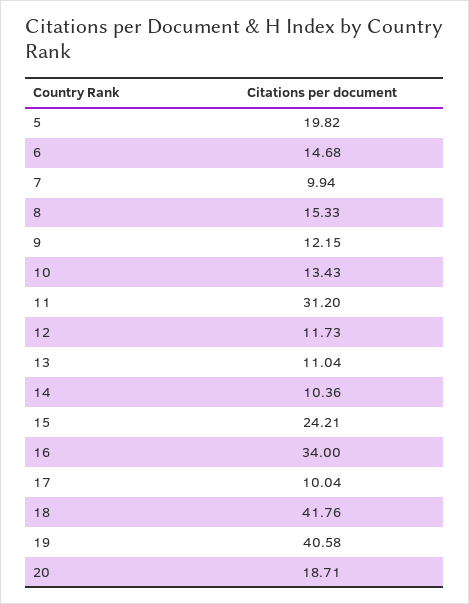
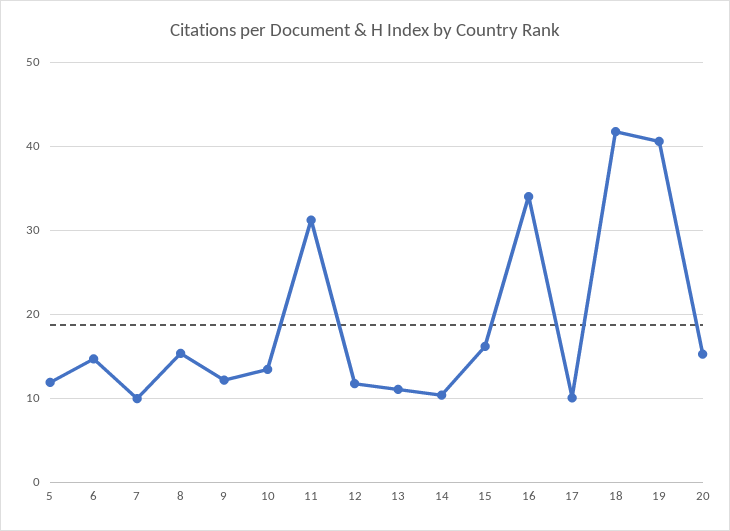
5: 19.82 -> 12
15: 24.21 -> 16
20: 18.71 -> 15

